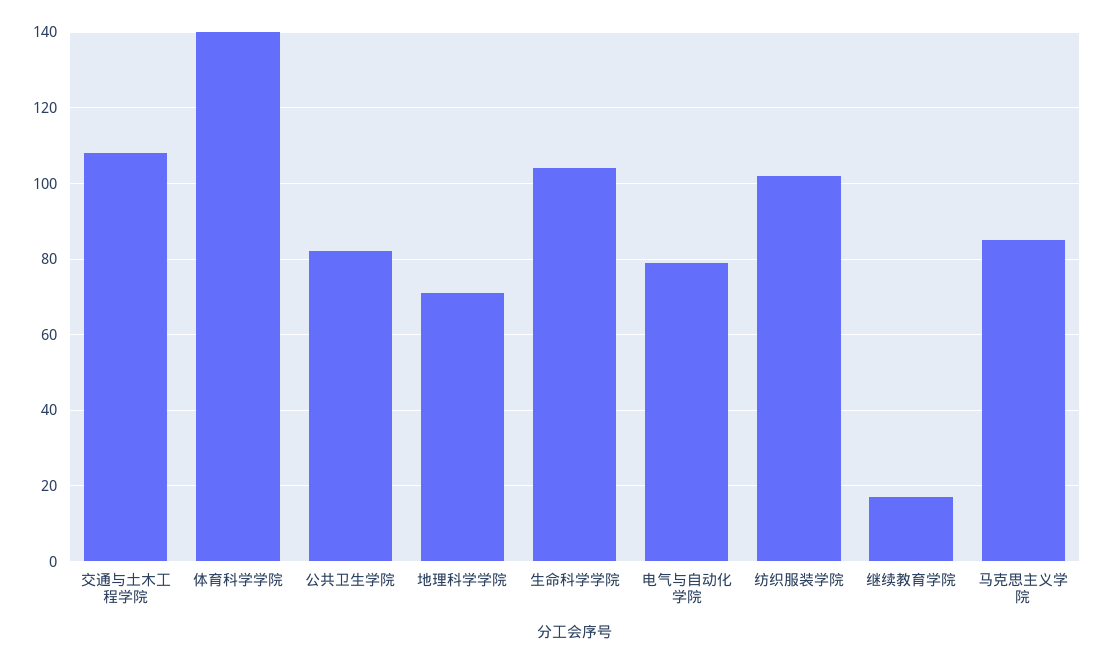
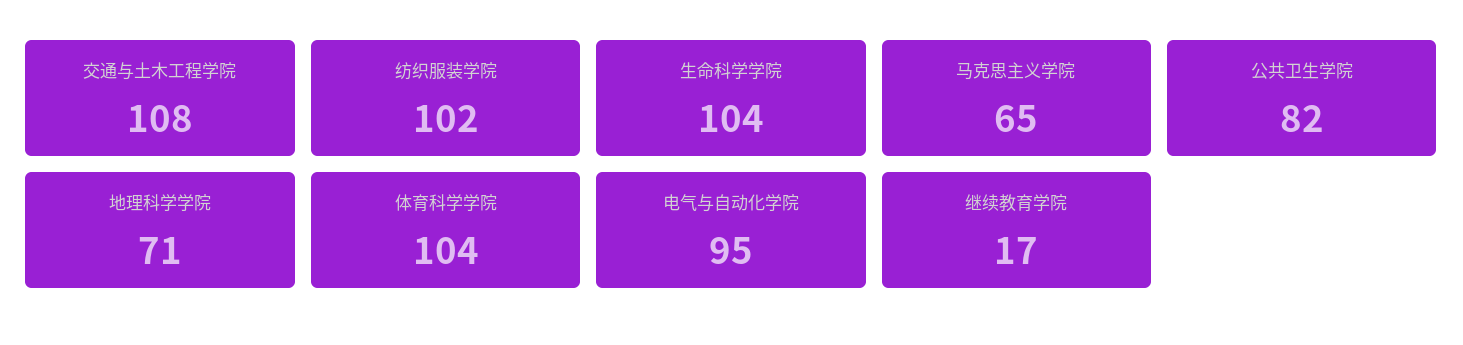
体育科学学院: 140 -> 104
电气与自动化学院: 80 -> 95
马克思主义学院: 85 -> 65

